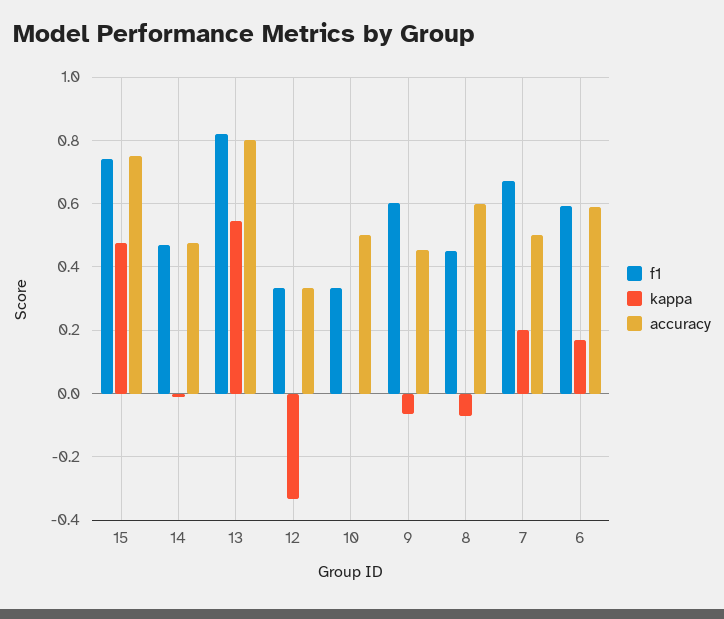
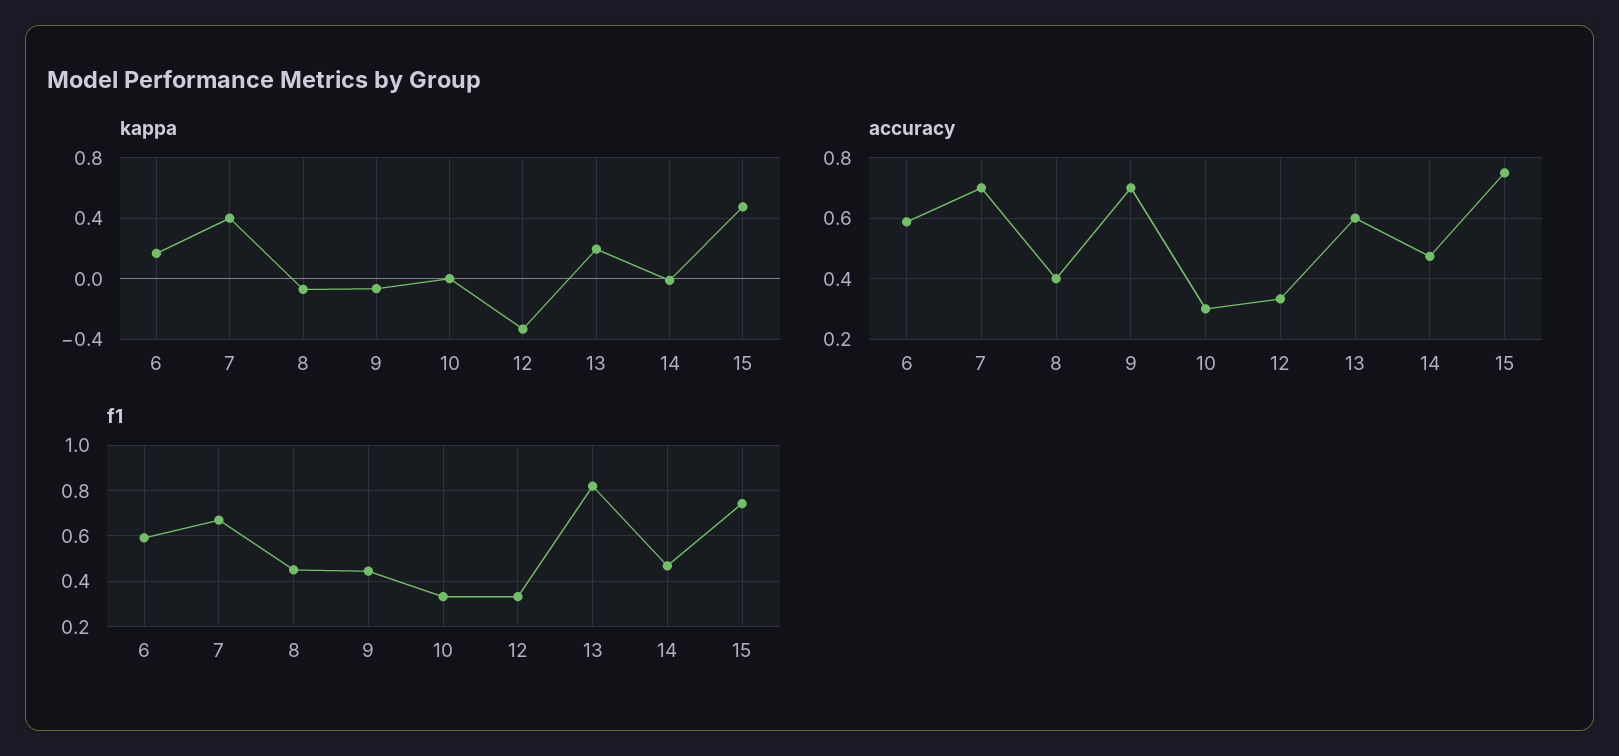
kappa, 13: 0.54 -> 0.2
accuracy, 13: 0.8 -> 0.6
accuracy, 10: 0.5 -> 0.3
f1, 9: 0.6 -> 0.45
accuracy, 9: 0.46 -> 0.7
accuracy, 8: 0.6 -> 0.4
kappa, 7: 0.2 -> 0.4
accuracy, 7: 0.5 -> 0.7

